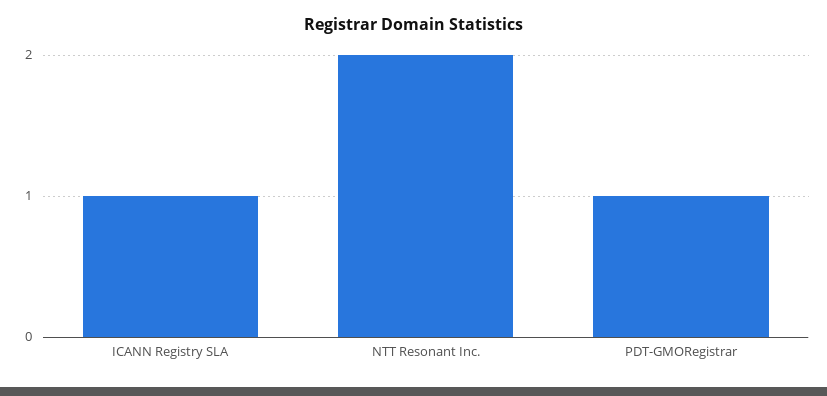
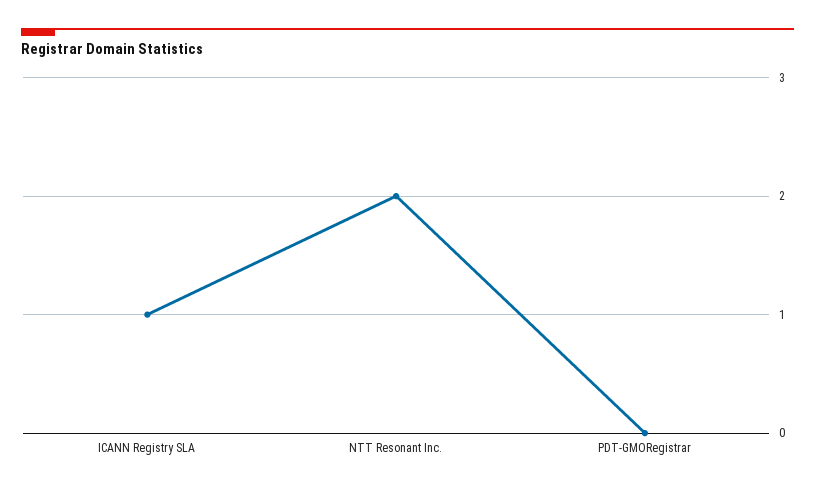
PDT-GMORegistrar: 1 -> 0

